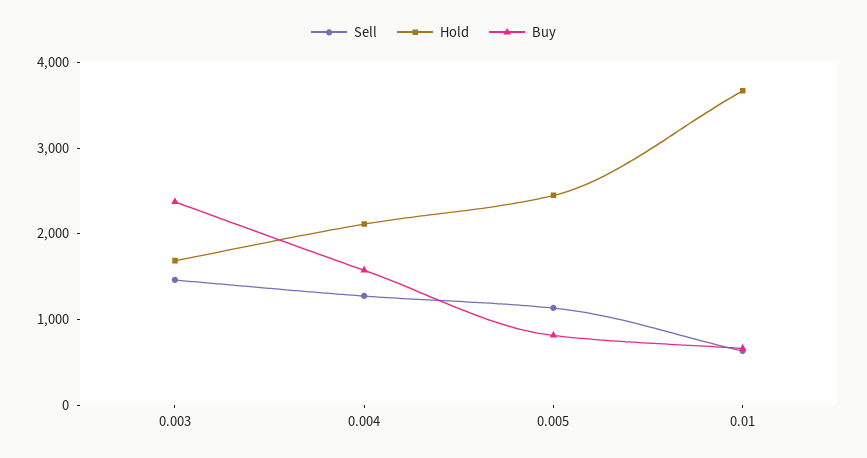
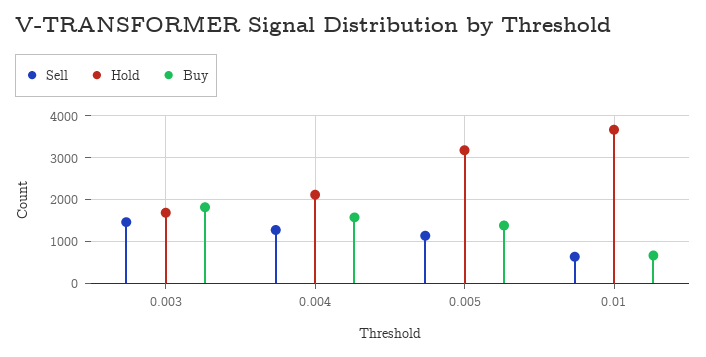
Buy, 0.003: 2400 -> 1800
Hold, 0.005: 2400 -> 3200
Buy, 0.005: 800 -> 1400

